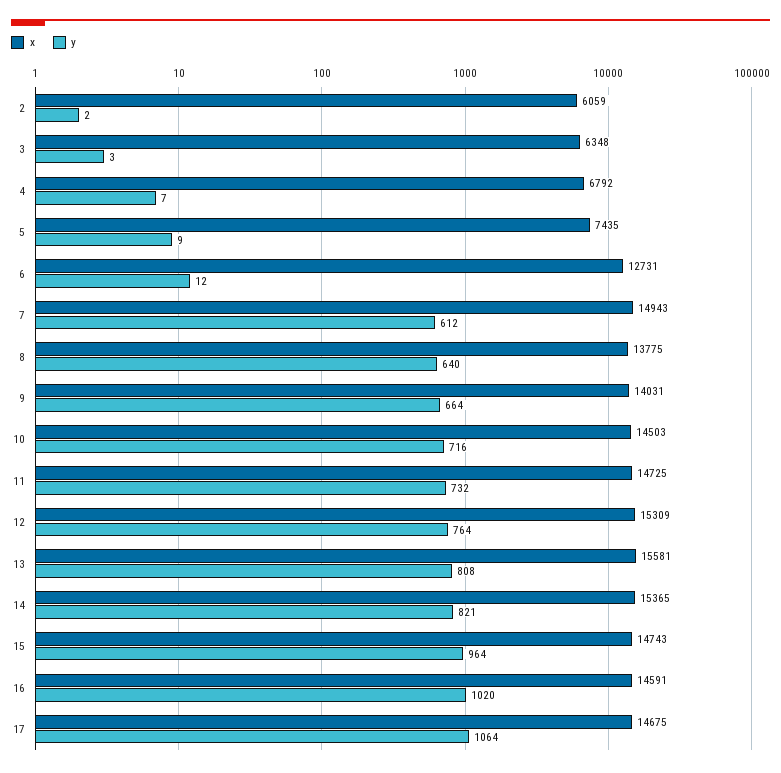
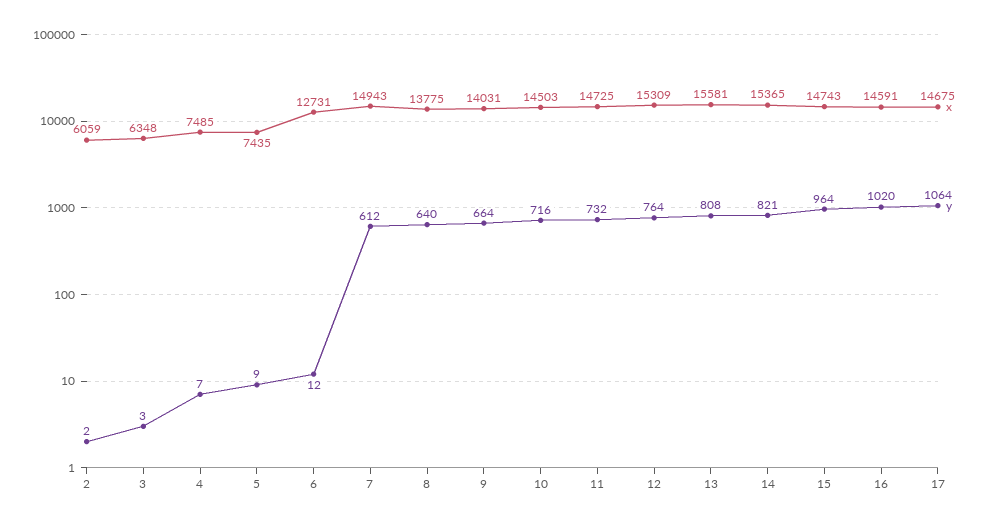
x, 4: 6792 -> 7485

